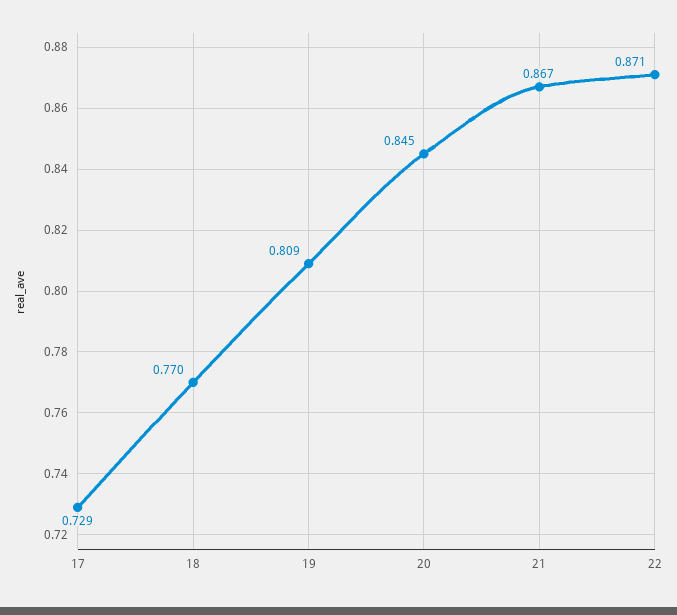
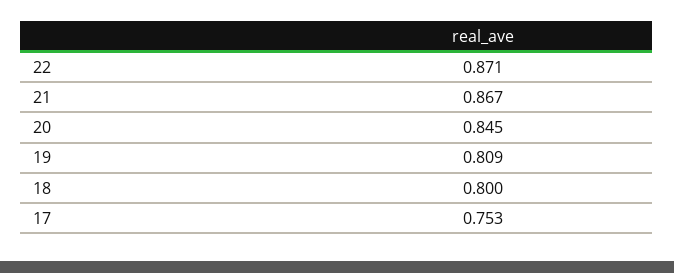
17: 0.729 -> 0.753
18: 0.77 -> 0.8

